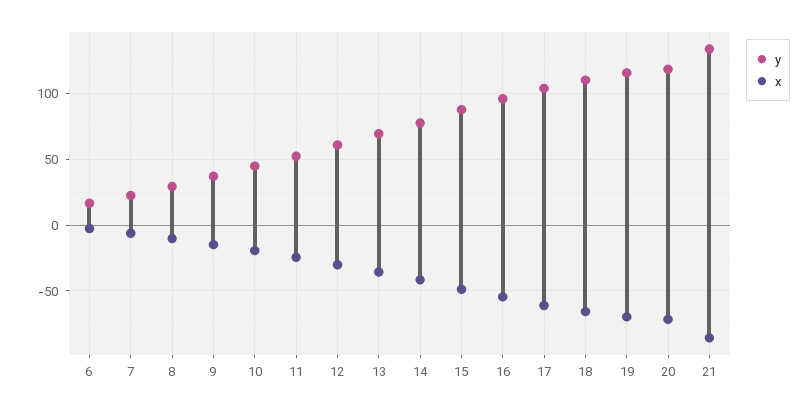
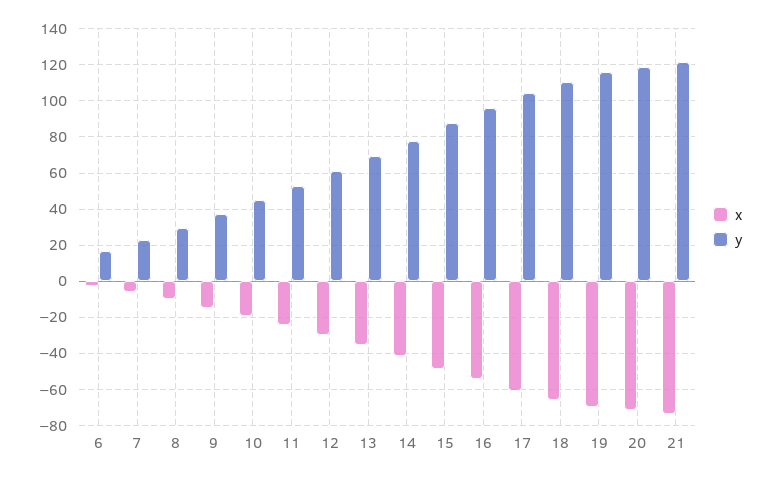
y, 21: 135 -> 120
x, 21: -85 -> -75

